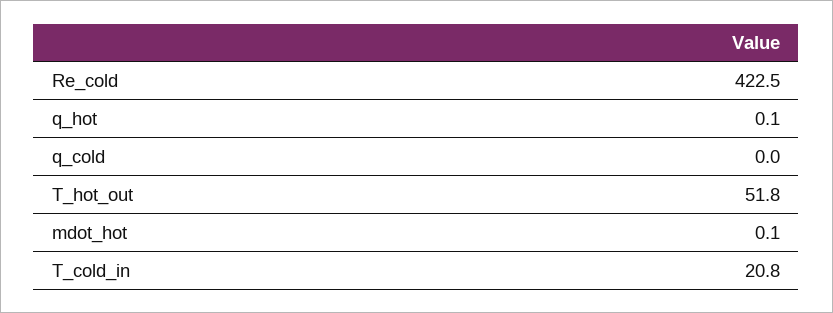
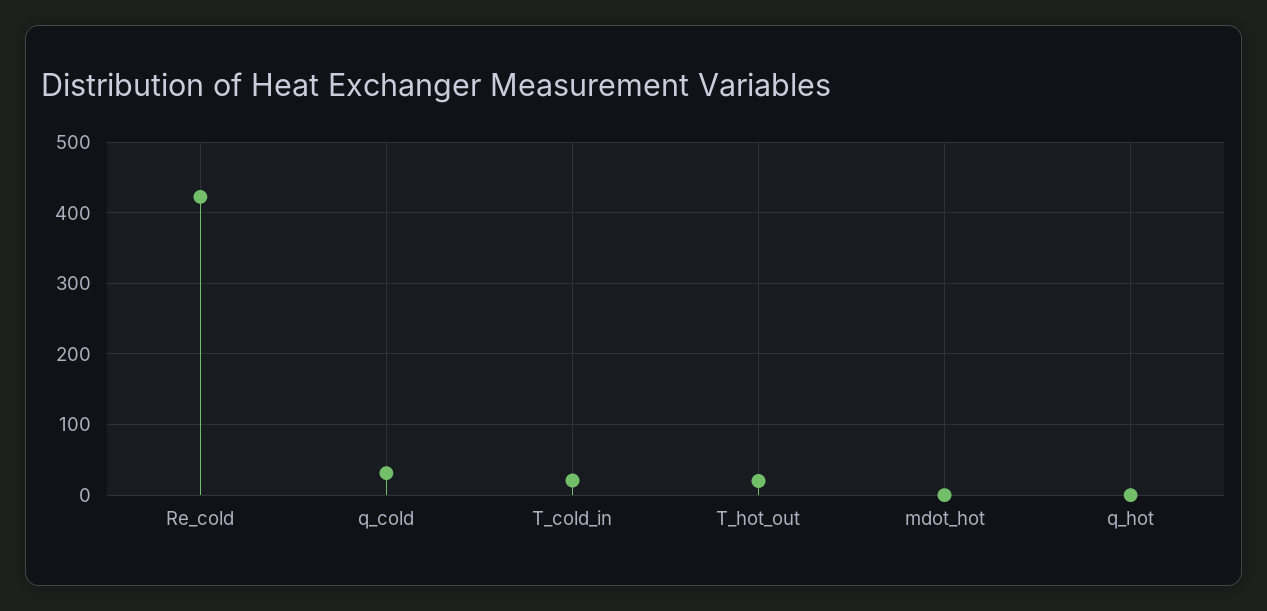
q_cold: 0 -> 30
T_hot_out: 51.8 -> 20

